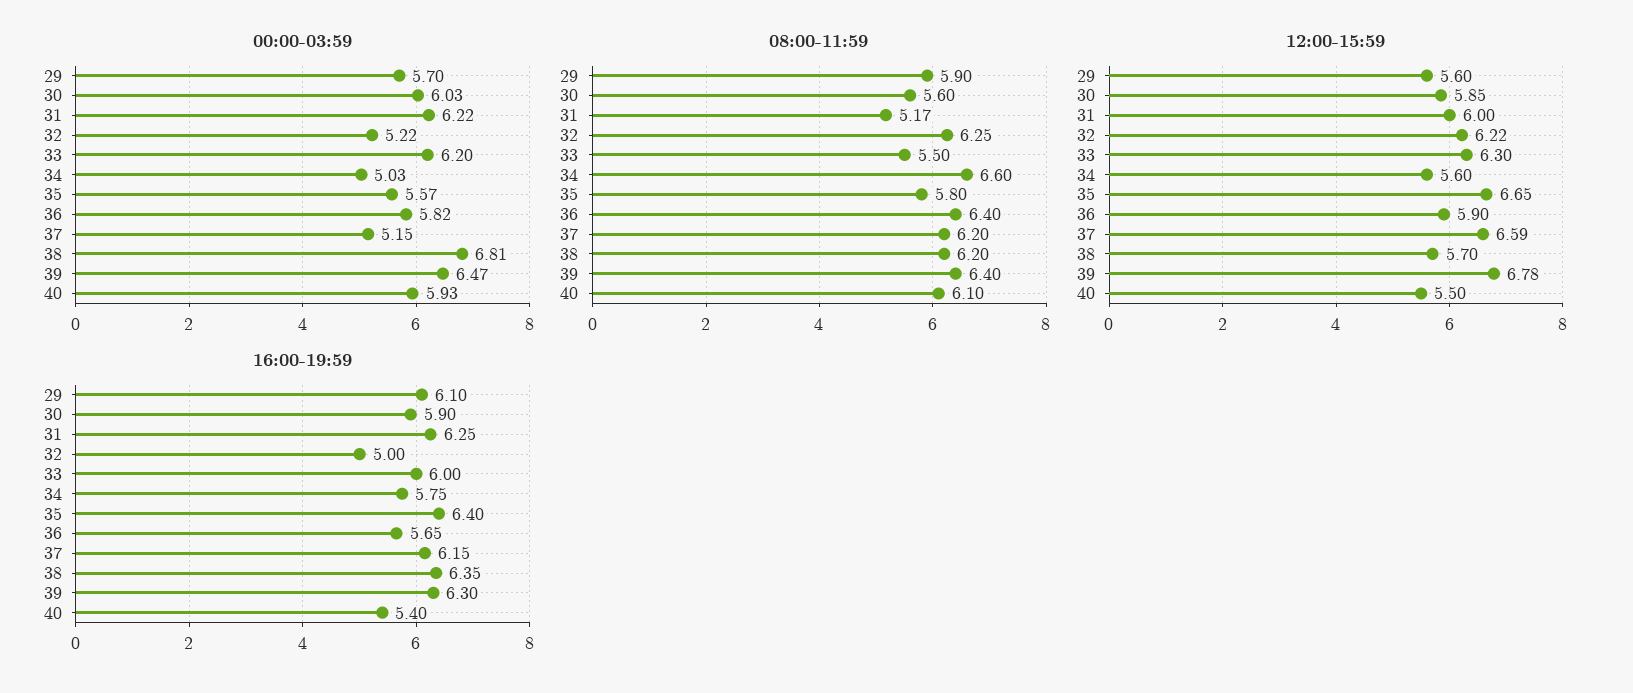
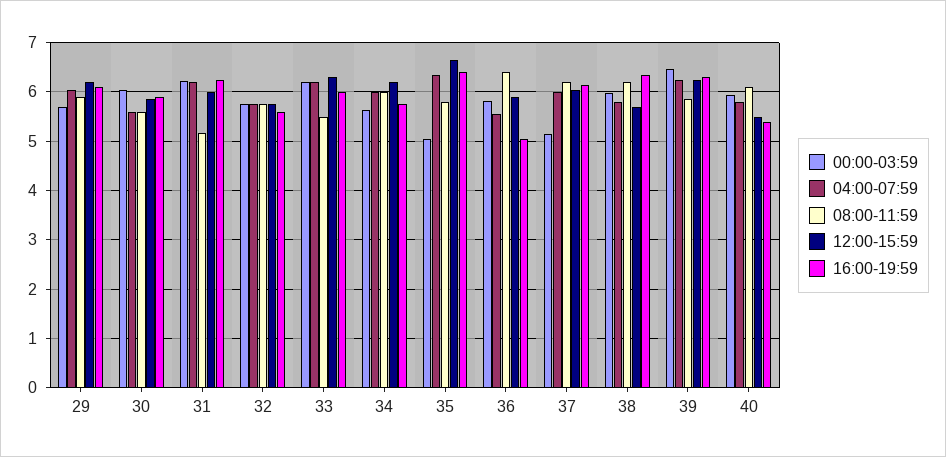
00:00-03:59, 32: 5.22 -> 5.8
00:00-03:59, 34: 5.03 -> 5.6
00:00-03:59, 35: 5.57 -> 5
00:00-03:59, 38: 6.81 -> 6
08:00-11:59, 32: 6.25 -> 5.8
08:00-11:59, 34: 6.6 -> 6
08:00-11:59, 39: 6.4 -> 5.8
12:00-15:59, 29: 5.6 -> 6.2
12:00-15:59, 32: 6.22 -> 5.8
12:00-15:59, 34: 5.6 -> 6.2
12:00-15:59, 37: 6.59 -> 6
12:00-15:59, 39: 6.78 -> 6.2
16:00-19:59, 32: 5 -> 5.6
16:00-19:59, 36: 5.65 -> 5
04:00-07:59, 29: none -> 6
04:00-07:59, 30: none -> 5.6
04:00-07:59, 31: none -> 6.2
04:00-07:59, 32: none -> 5.8
04:00-07:59, 33: none -> 6.2
04:00-07:59, 34: none -> 6
04:00-07:59, 35: none -> 6.4
04:00-07:59, 36: none -> 5.6
04:00-07:59, 37: none -> 6
04:00-07:59, 38: none -> 5.8
04:00-07:59, 39: none -> 6.2
04:00-07:59, 40: none -> 5.8

